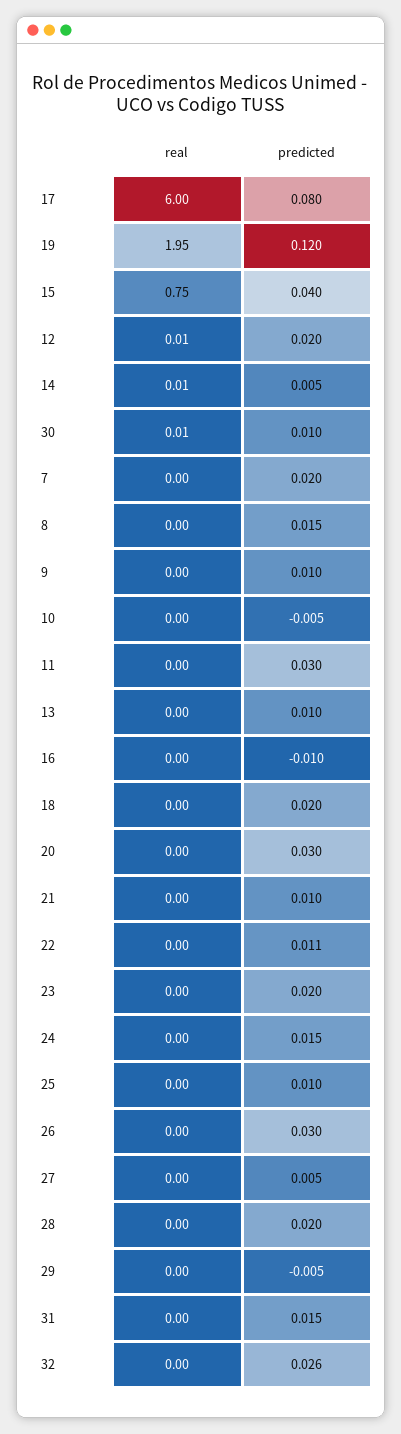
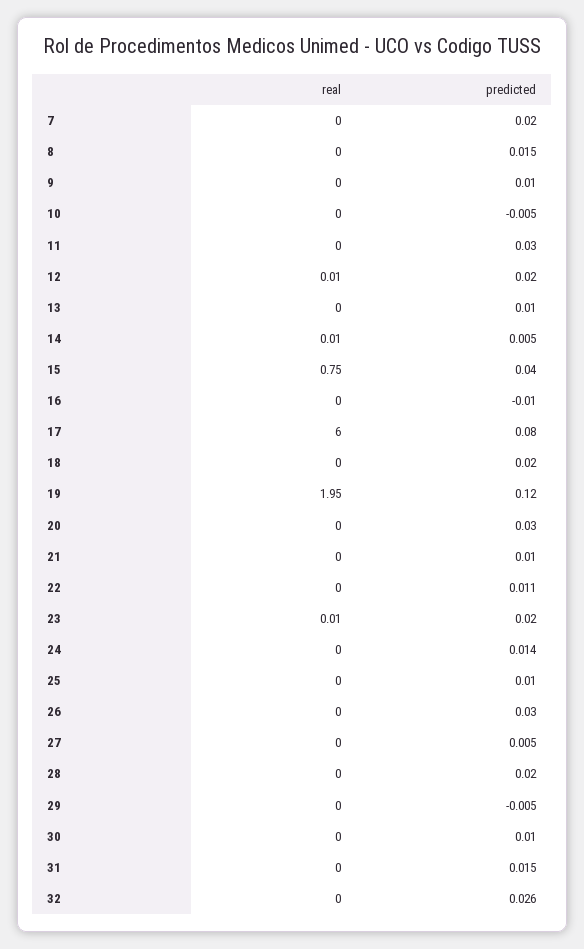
real, 30: 0.01 -> 0
real, 23: 0 -> 0.01
predicted, 24: 0.015 -> 0.014

